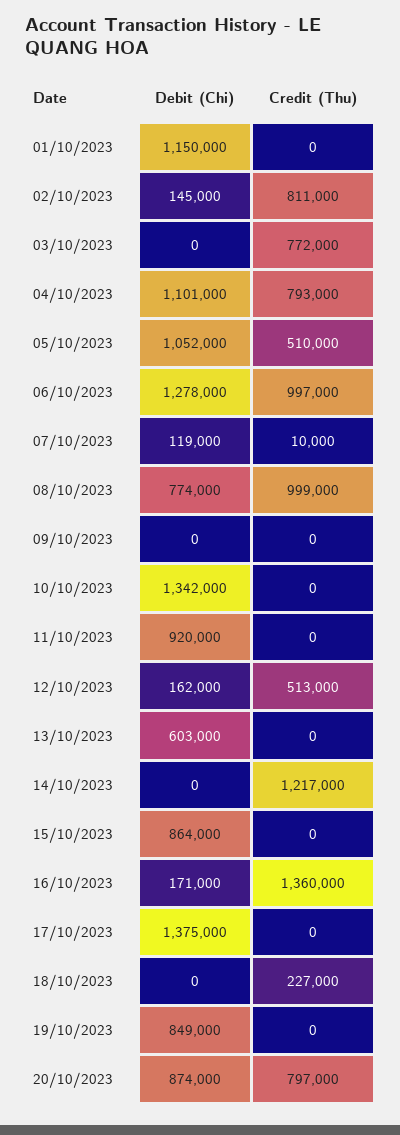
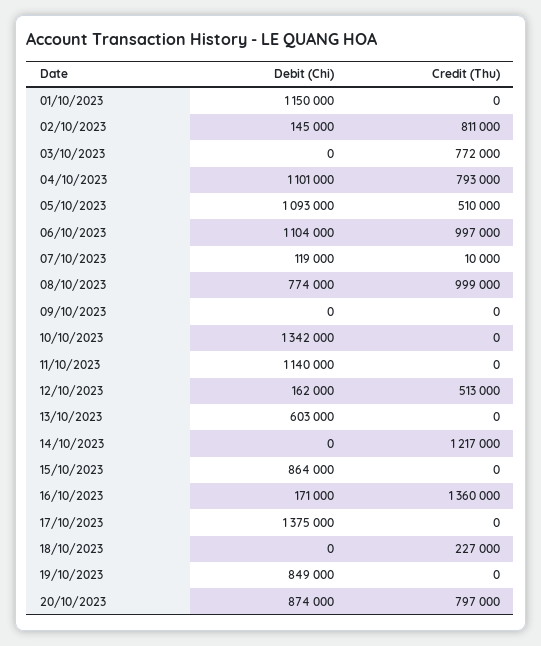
Debit (Chi), 05/10/2023: 1052000 -> 1093000
Debit (Chi), 06/10/2023: 1278000 -> 1104000
Debit (Chi), 11/10/2023: 920000 -> 1140000

